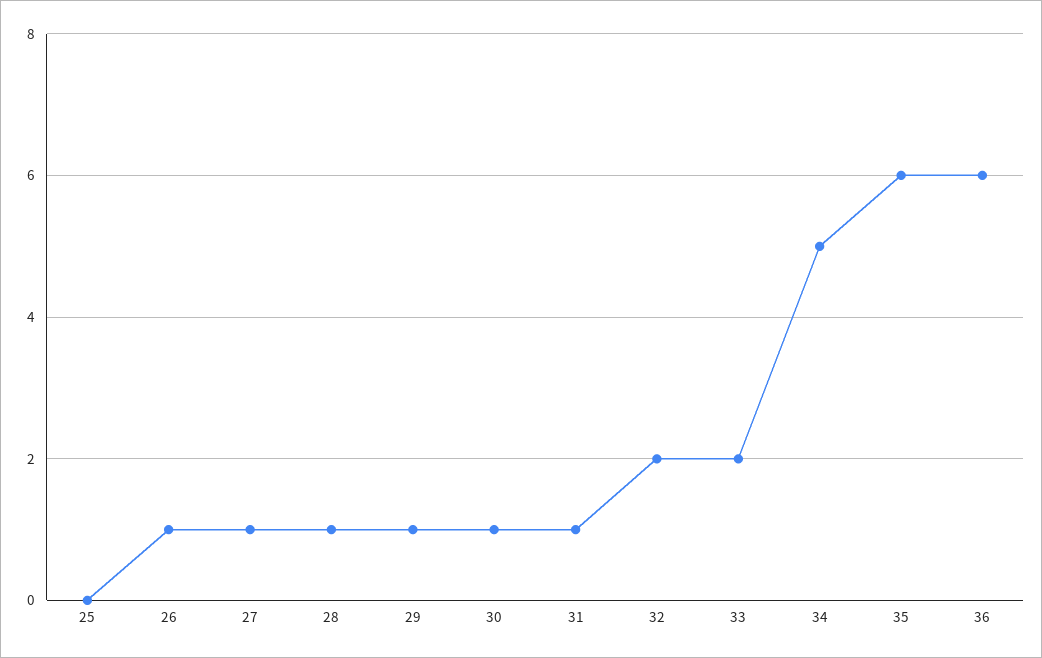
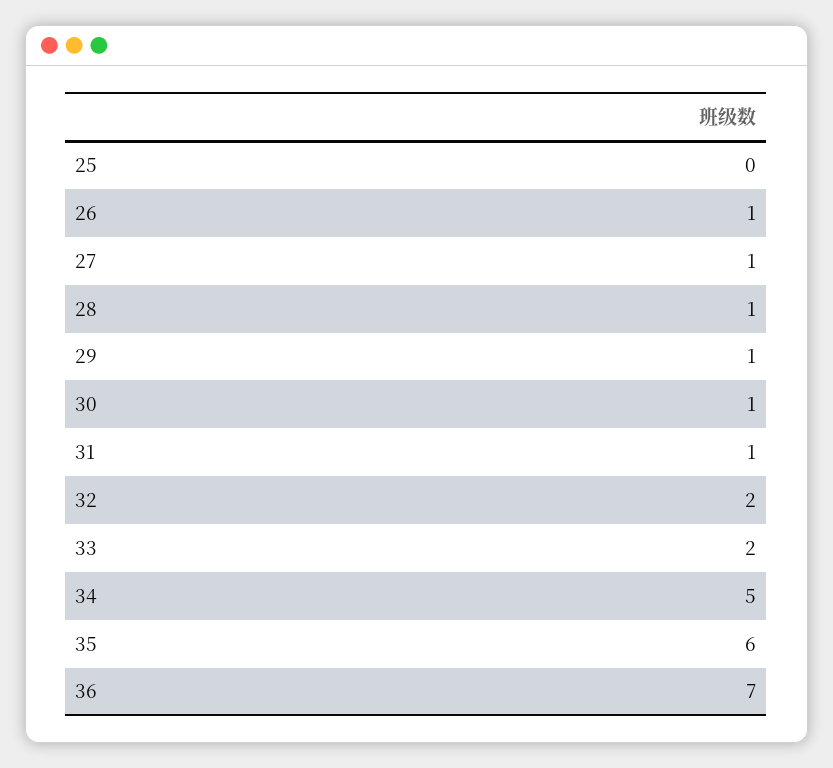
36: 6 -> 7

